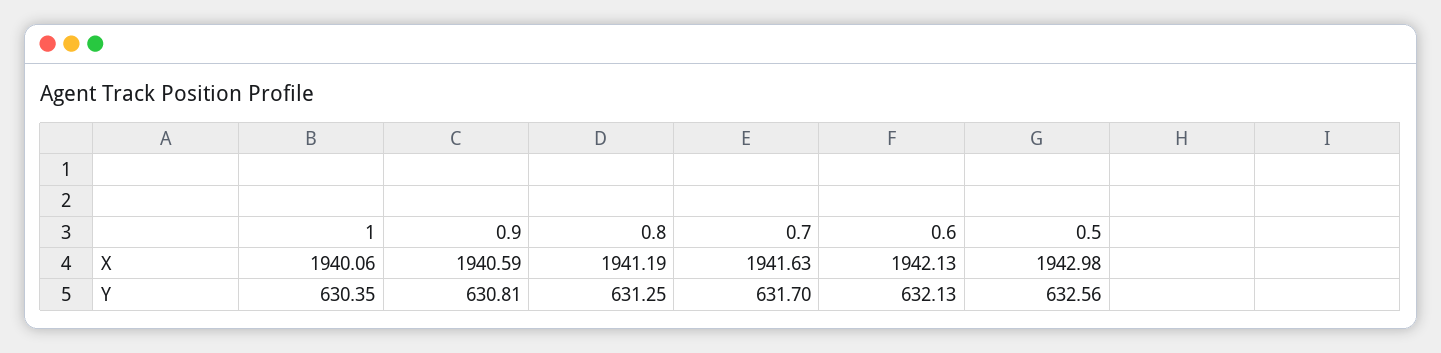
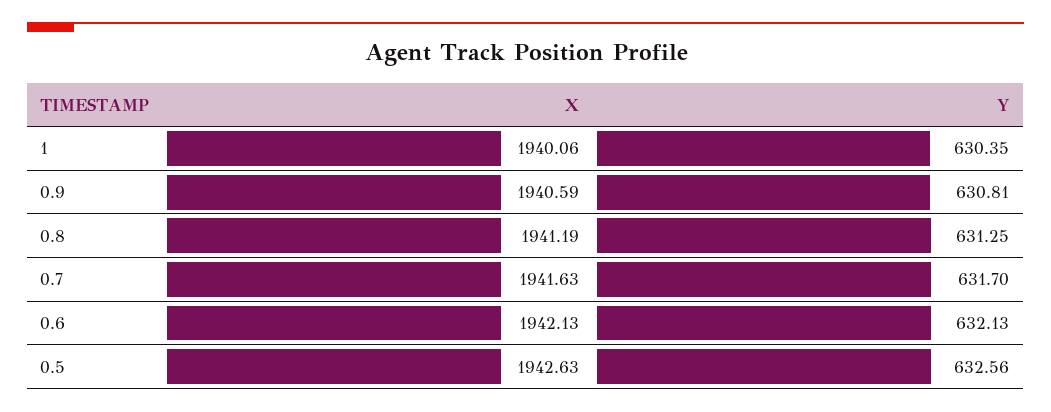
0.5, X: 1942.98 -> 1942.63

